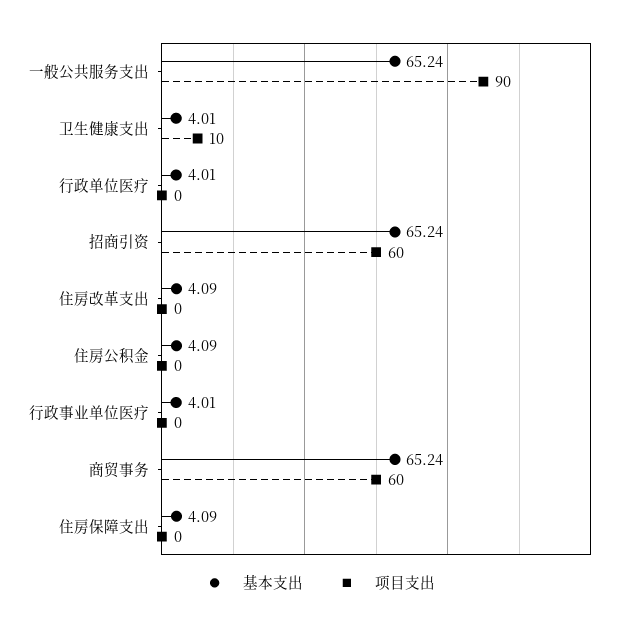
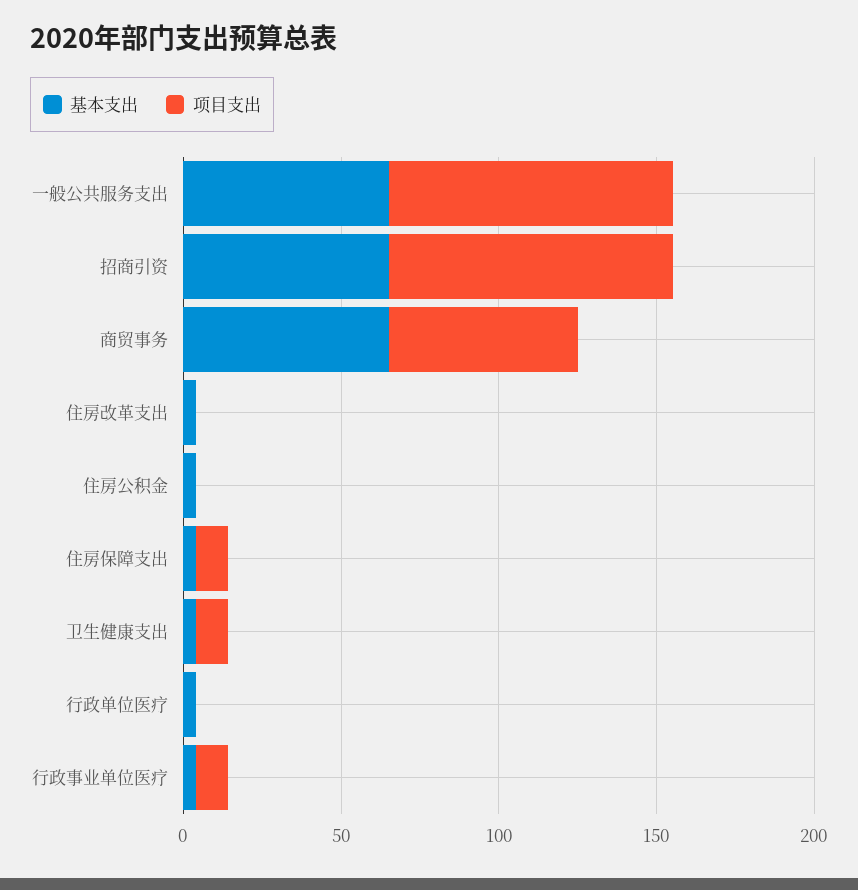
项目支出, 招商引资: 60 -> 90
项目支出, 行政事业单位医疗: 0 -> 10
项目支出, 住房保障支出: 0 -> 10

